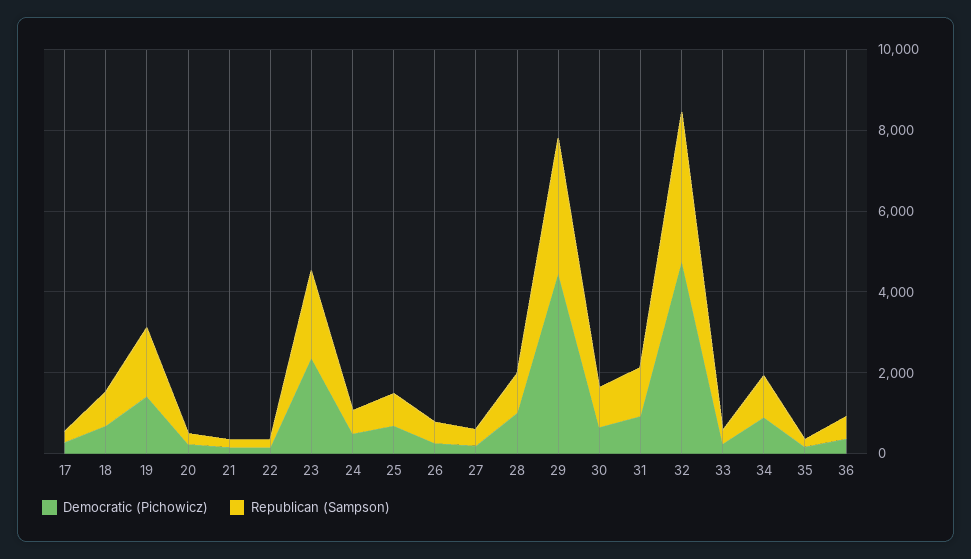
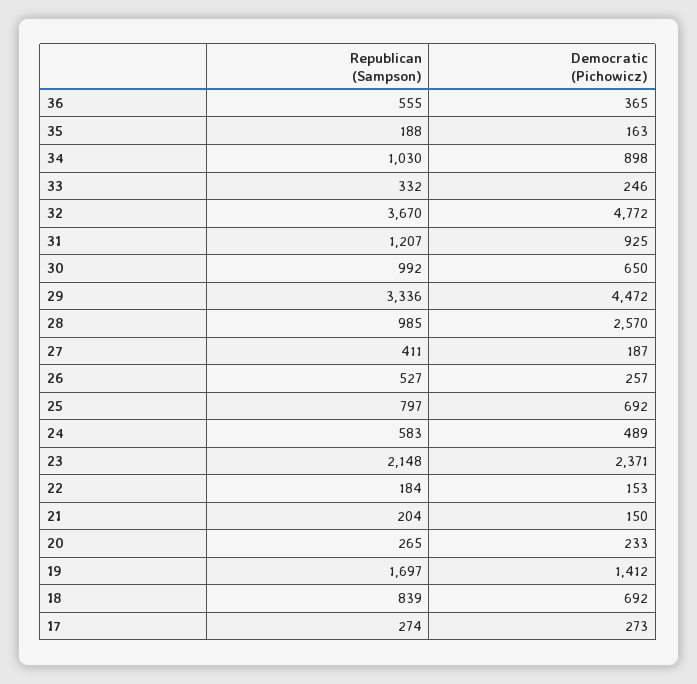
Democratic (Pichowicz), 28: 1000 -> 2570

